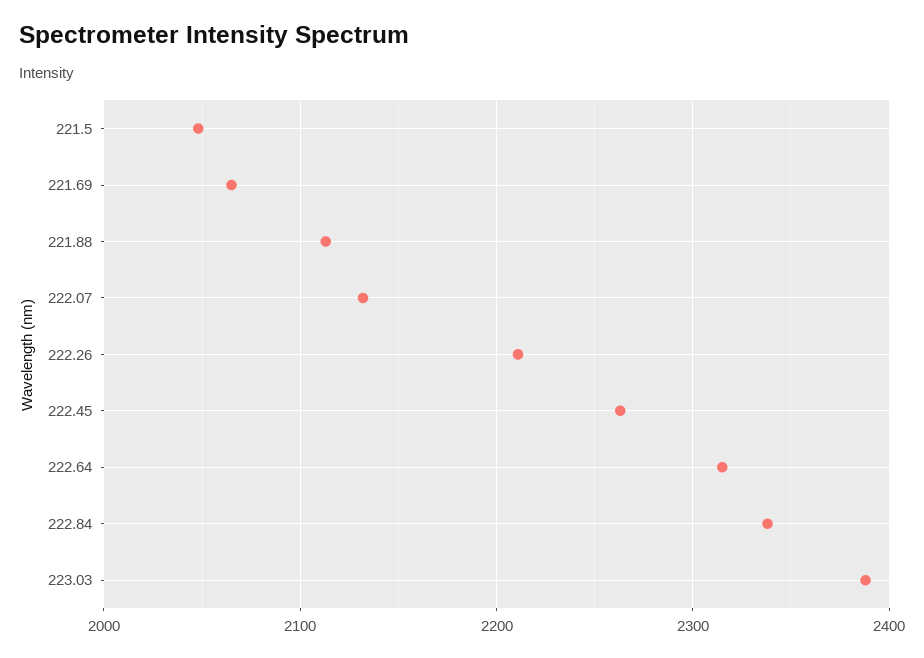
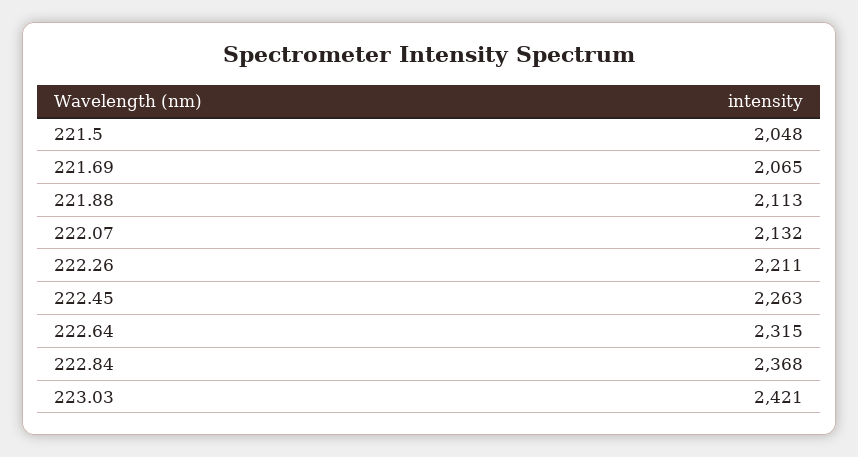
222.84: 2340 -> 2368
223.03: 2390 -> 2421

